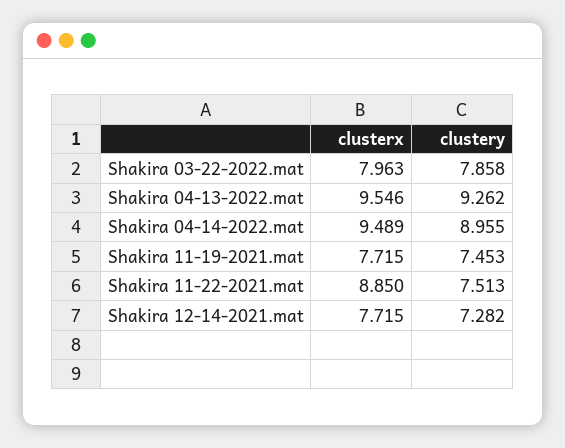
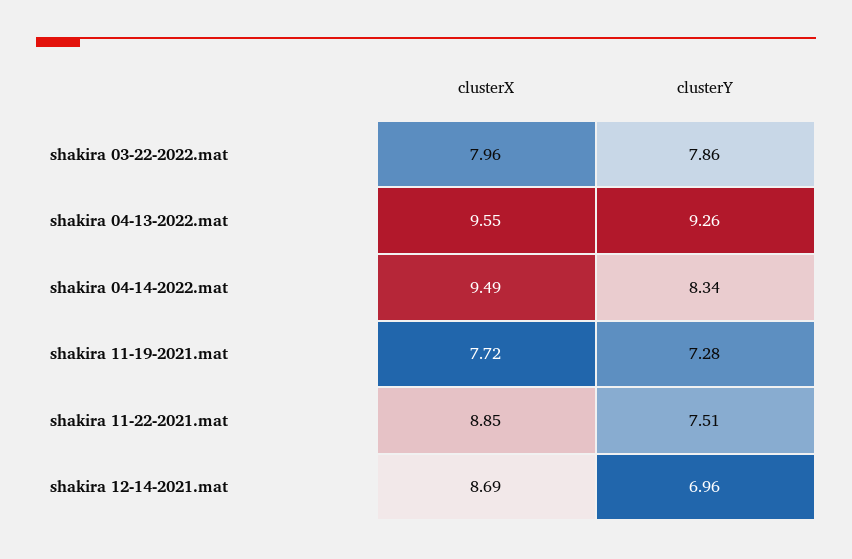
clustery, Shakira 04-14-2022.mat: 8.955 -> 8.34
clustery, Shakira 11-19-2021.mat: 7.453 -> 7.28
clusterx, Shakira 12-14-2021.mat: 7.715 -> 8.69
clustery, Shakira 12-14-2021.mat: 7.282 -> 6.96

